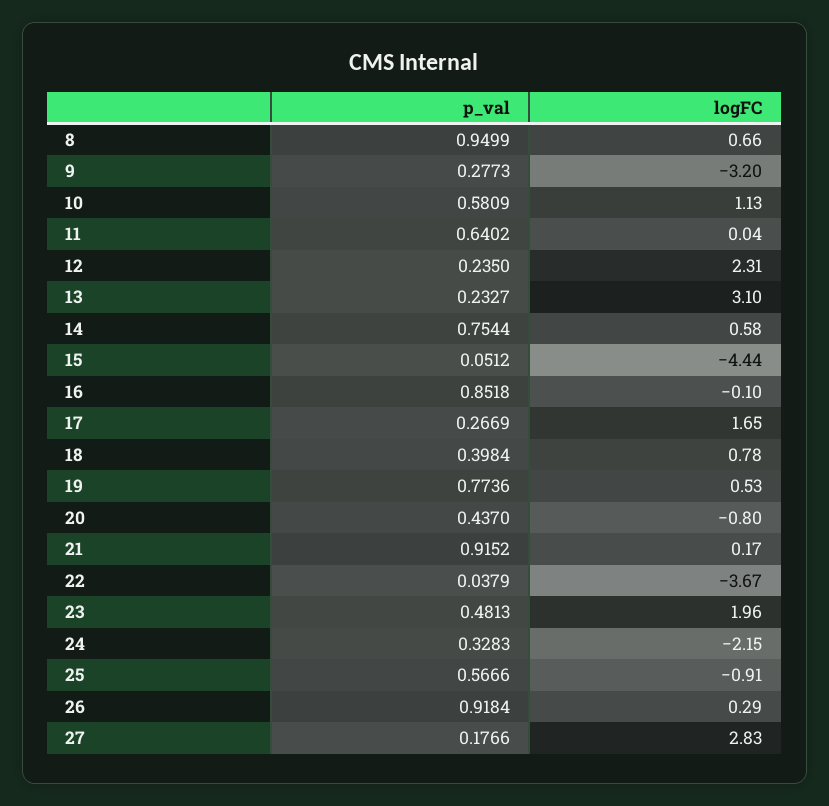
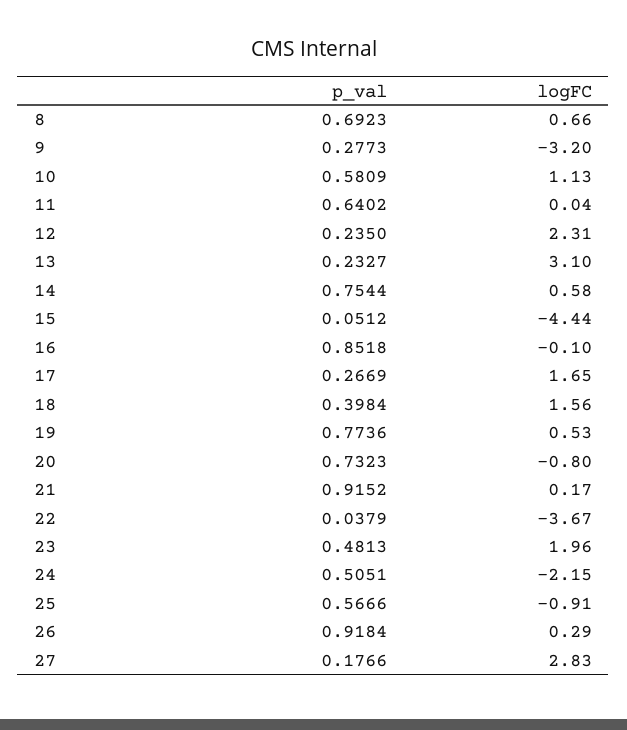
p_val, 8: 0.9499 -> 0.6923
logFC, 18: 0.78 -> 1.56
p_val, 20: 0.437 -> 0.7323
p_val, 24: 0.3283 -> 0.5051

